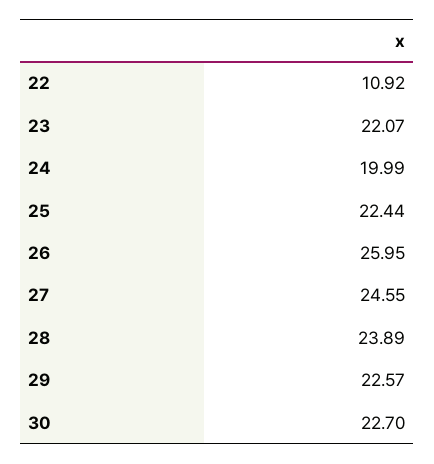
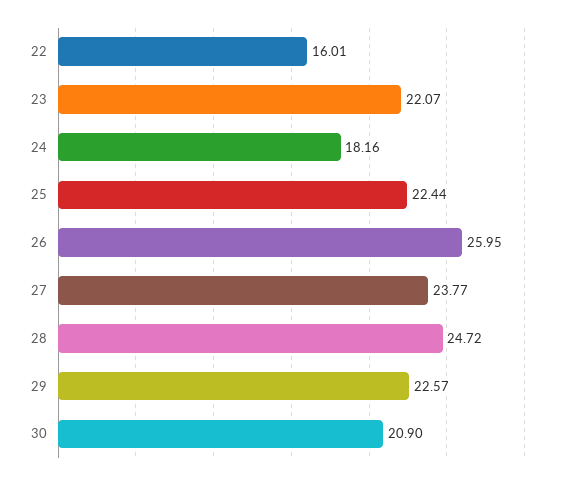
22: 10.92 -> 16.01
24: 19.99 -> 18.16
27: 24.55 -> 23.77
28: 23.89 -> 24.72
30: 22.7 -> 20.9

